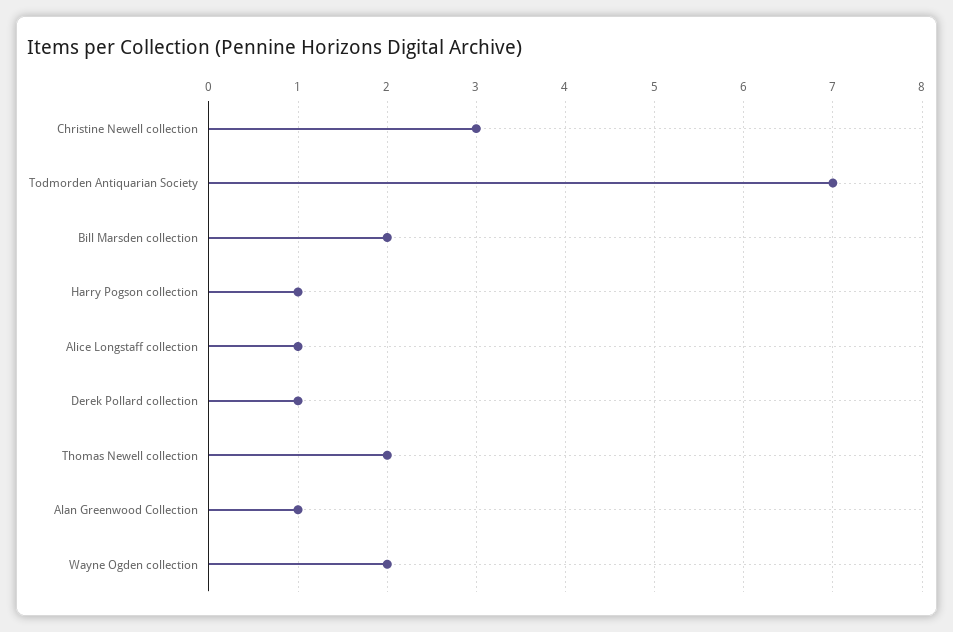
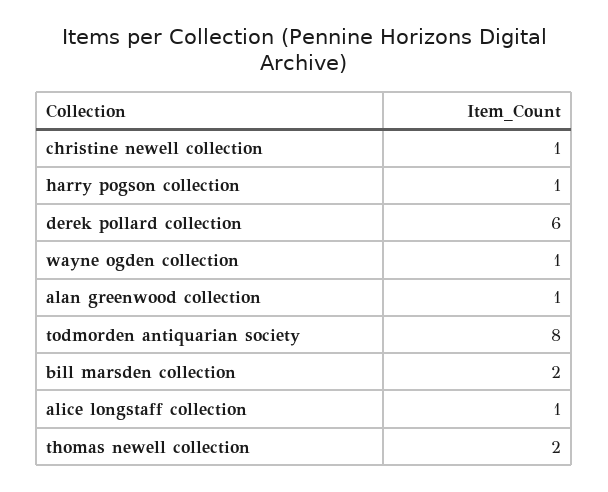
Christine Newell collection: 3 -> 1
Todmorden Antiquarian Society: 7 -> 8
Derek Pollard collection: 1 -> 6
Wayne Ogden collection: 2 -> 1

